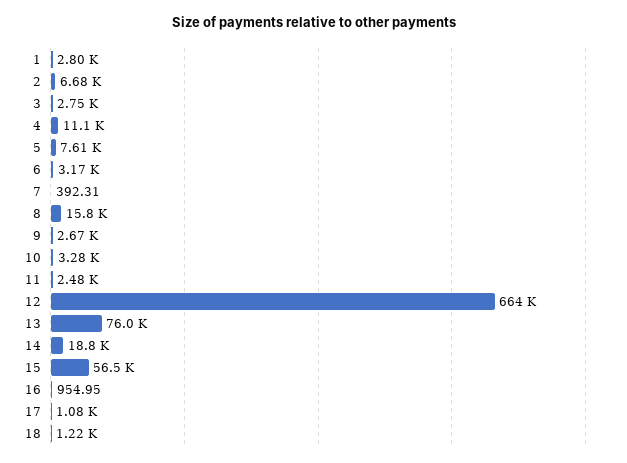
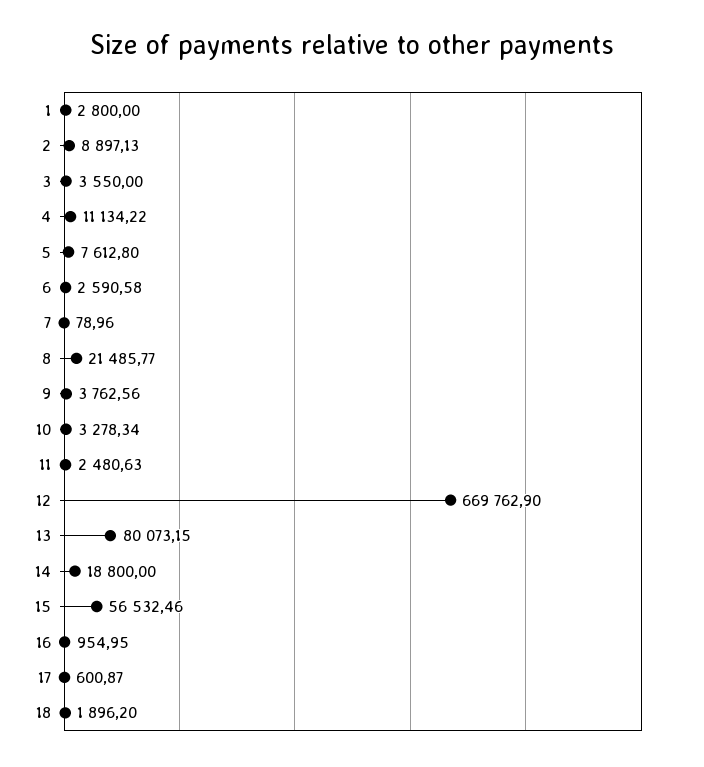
2: 6680 -> 8897.13
3: 2750 -> 3550
6: 3170 -> 2590.58
7: 392.31 -> 78.96
8: 15800 -> 21485.77
9: 2670 -> 3762.56
12: 664000 -> 669762.9
13: 76000 -> 80073.15
17: 1080 -> 600.87
18: 1220 -> 1896.2

